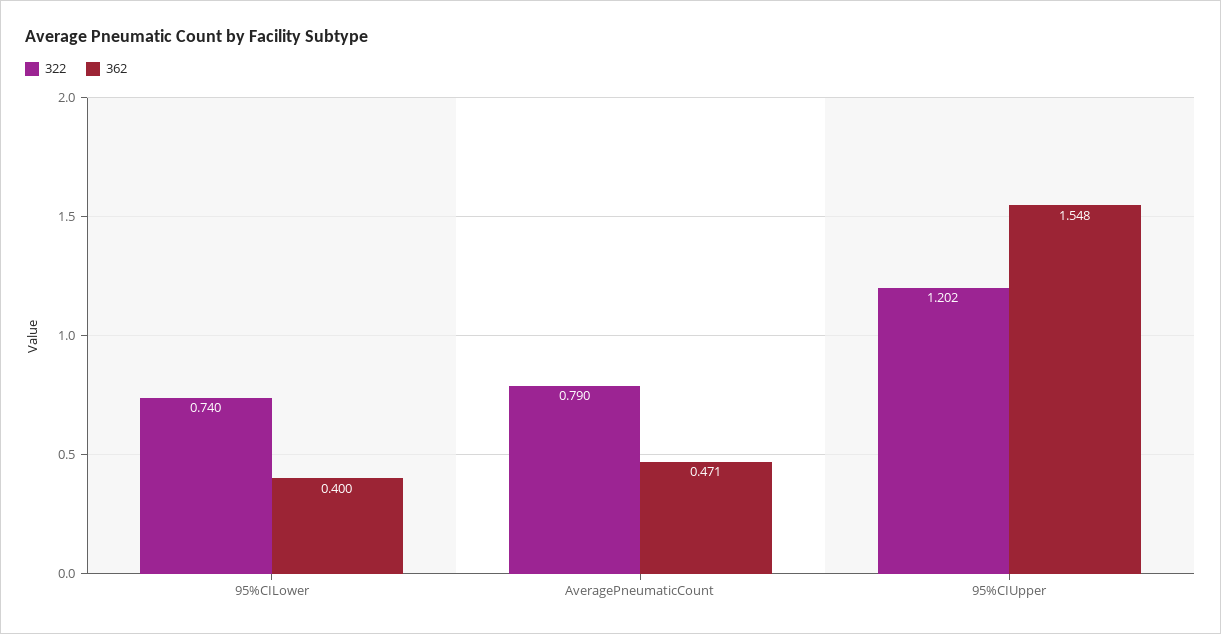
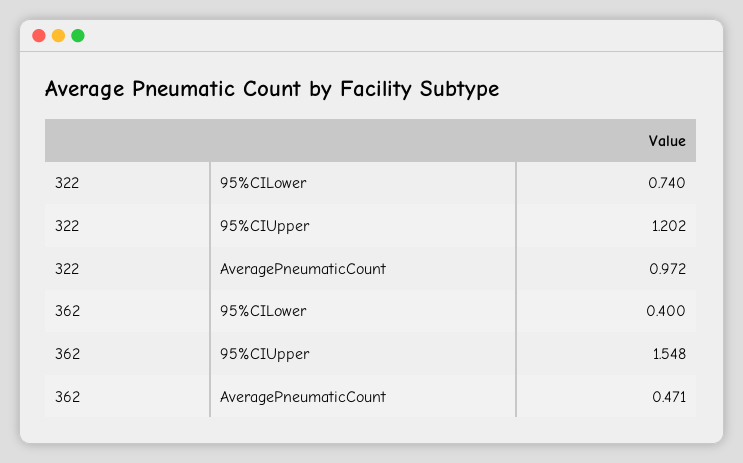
322, AveragePneumaticCount: 0.79 -> 0.972

